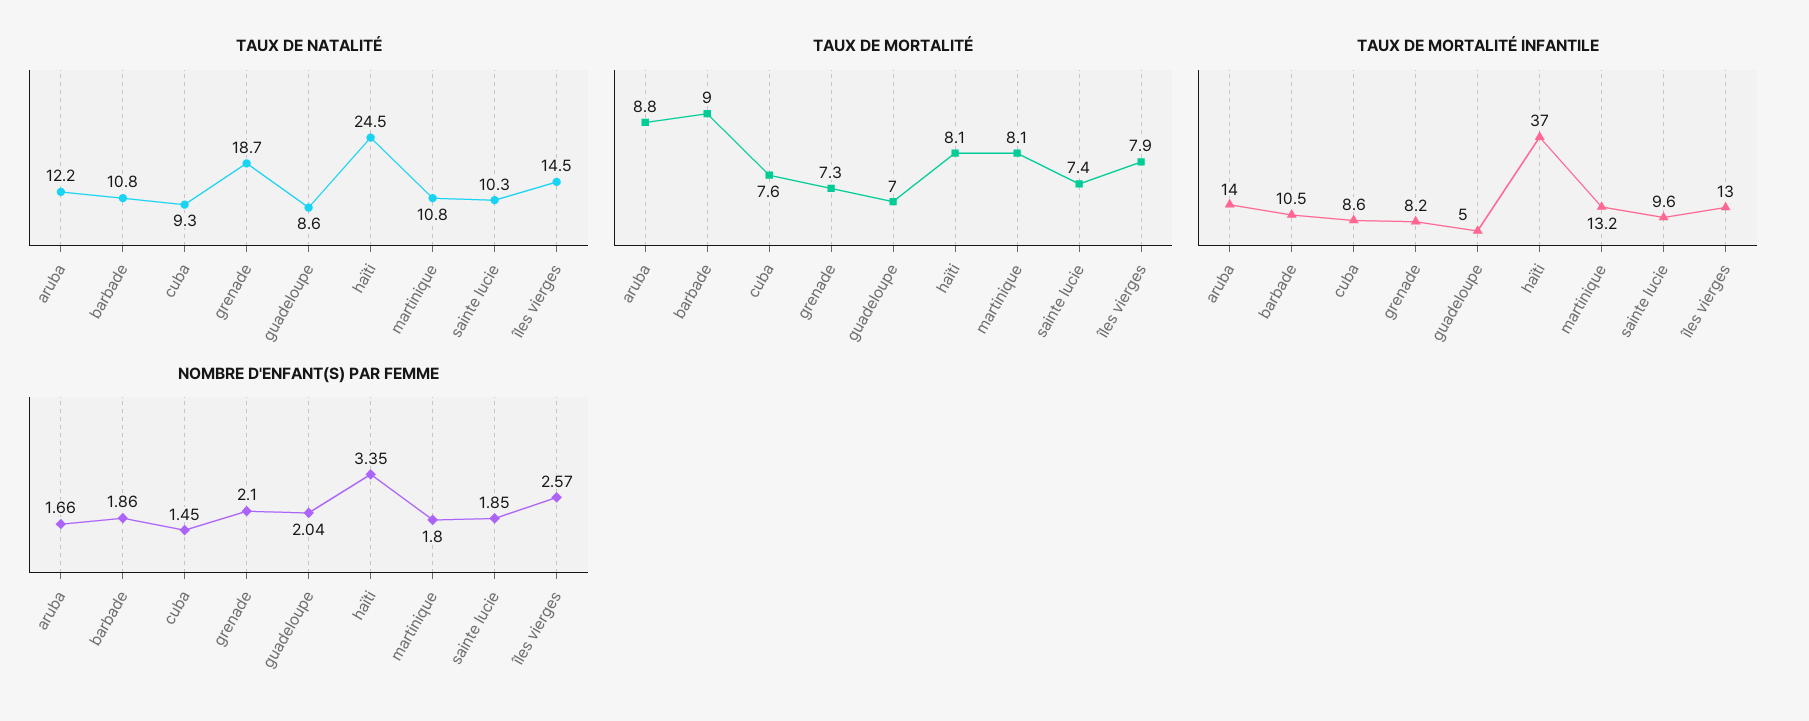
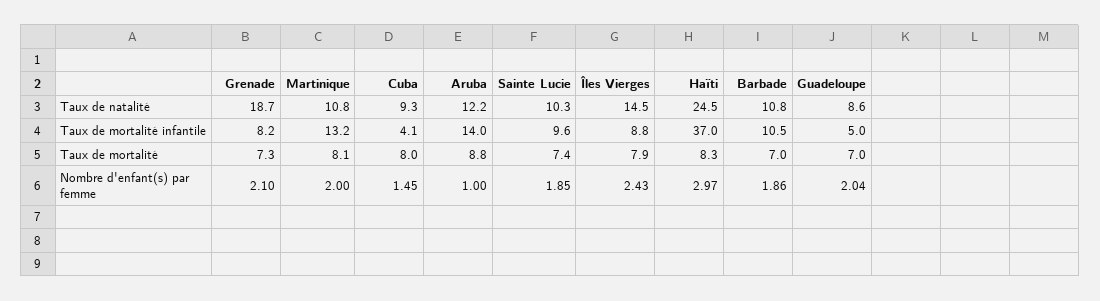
TAUX DE MORTALITÉ, barbade: 9 -> 7
TAUX DE MORTALITÉ, cuba: 7.6 -> 8
TAUX DE MORTALITÉ, haïti: 8.1 -> 8.3
TAUX DE MORTALITÉ INFANTILE, cuba: 8.6 -> 4.1
TAUX DE MORTALITÉ INFANTILE, îles vierges: 13 -> 8.8
NOMBRE D'ENFANT(S) PAR FEMME, aruba: 1.66 -> 1
NOMBRE D'ENFANT(S) PAR FEMME, haïti: 3.35 -> 2.97
NOMBRE D'ENFANT(S) PAR FEMME, martinique: 1.8 -> 2
NOMBRE D'ENFANT(S) PAR FEMME, îles vierges: 2.57 -> 2.43

